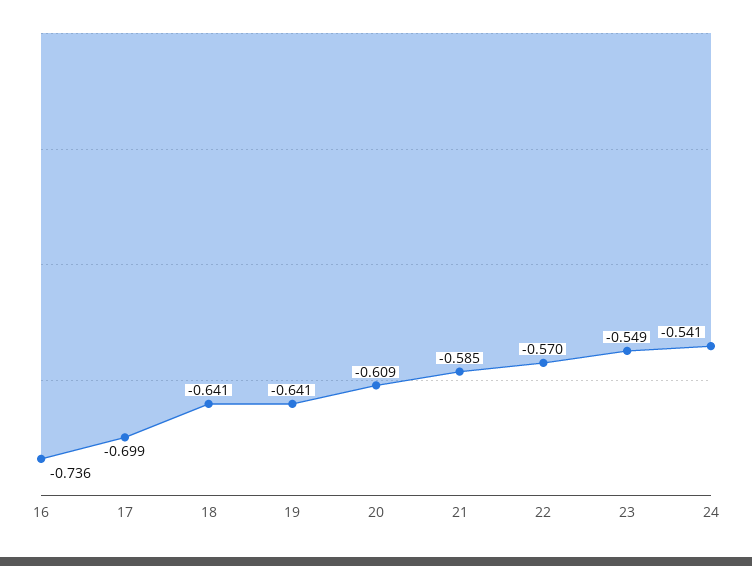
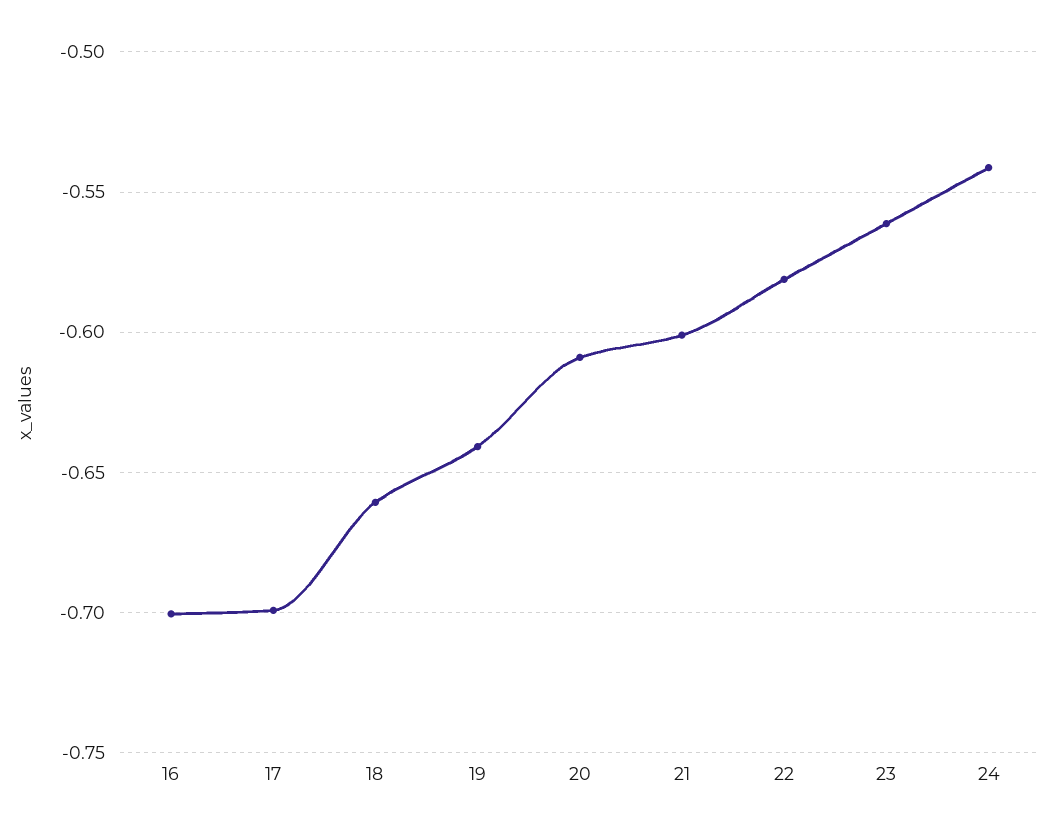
16: -0.736 -> -0.7
18: -0.641 -> -0.66
21: -0.585 -> -0.6
22: -0.57 -> -0.58
23: -0.549 -> -0.56

